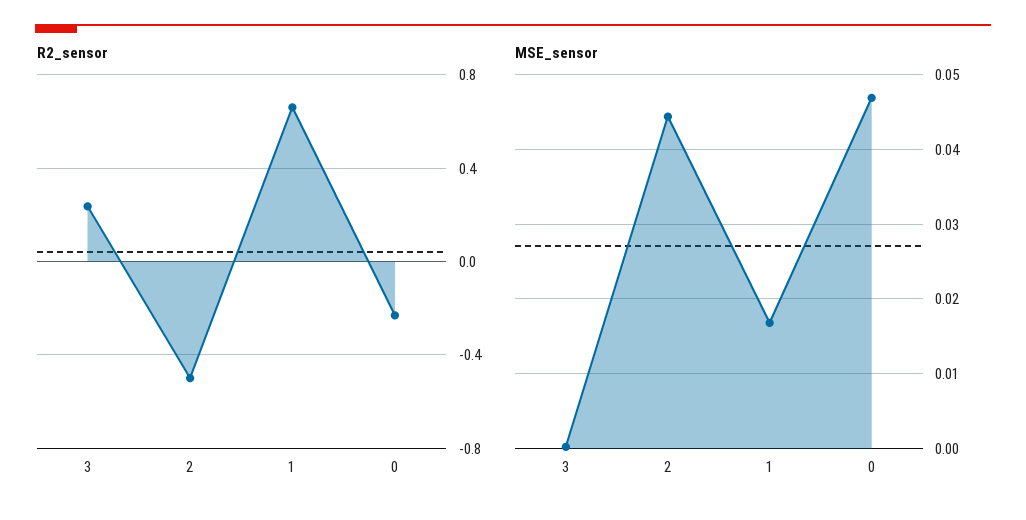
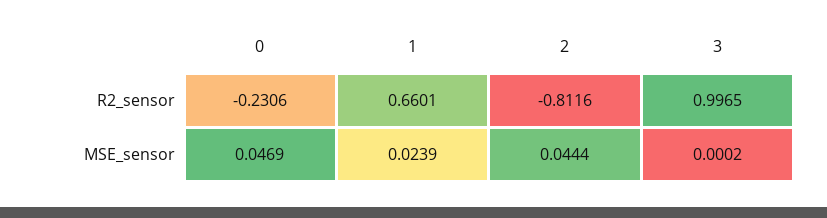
R2_sensor, 3: 0.25 -> 0.9965
R2_sensor, 2: -0.5 -> -0.8116
MSE_sensor, 1: 0.017 -> 0.0239

